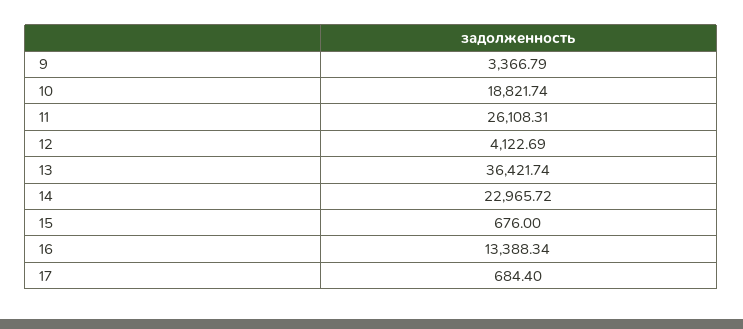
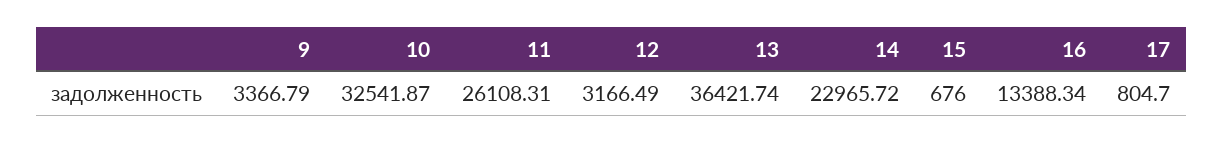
10: 18821.74 -> 32541.87
12: 4122.69 -> 3166.49
17: 684.4 -> 804.7

